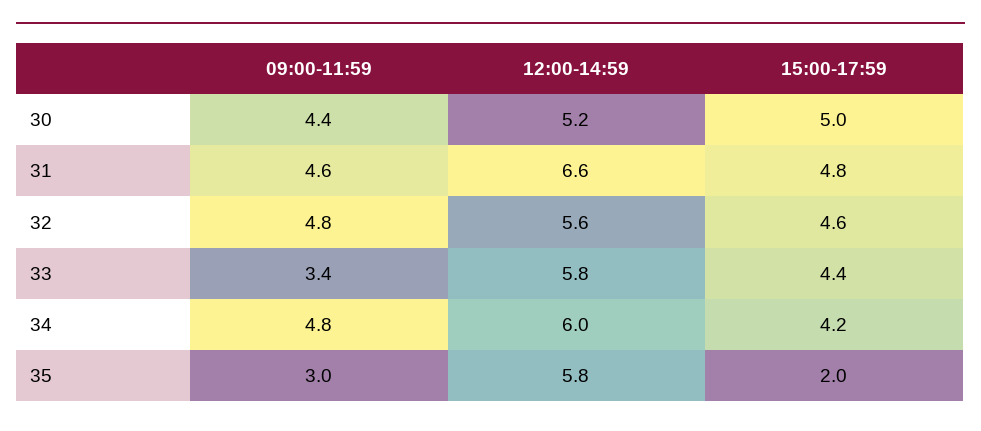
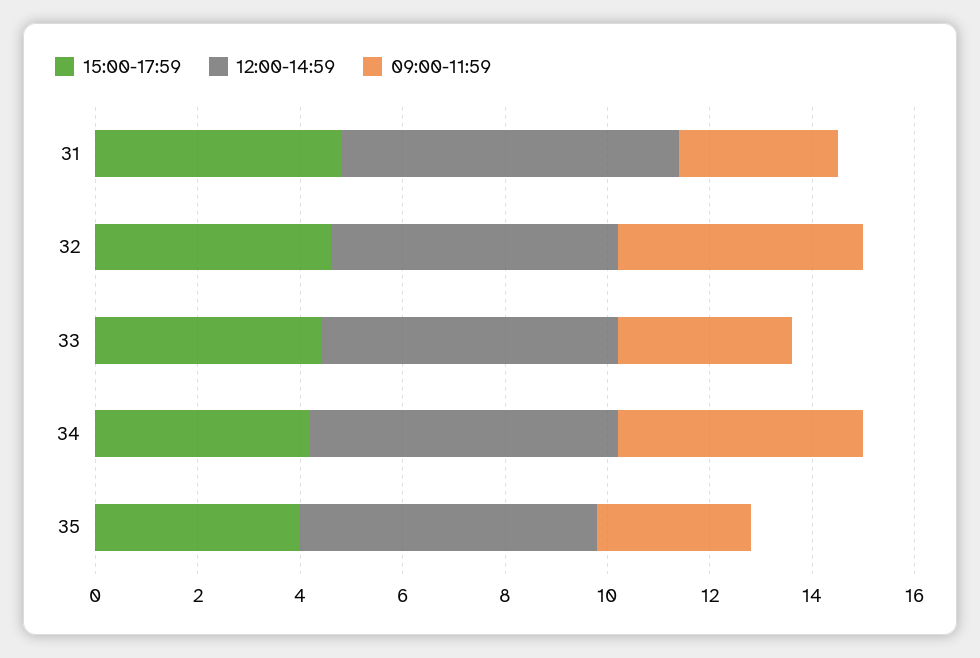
09:00-11:59, 30: 4.4 -> none
12:00-14:59, 30: 5.2 -> none
15:00-17:59, 30: 5 -> none
09:00-11:59, 31: 4.6 -> 3
15:00-17:59, 35: 2 -> 4

